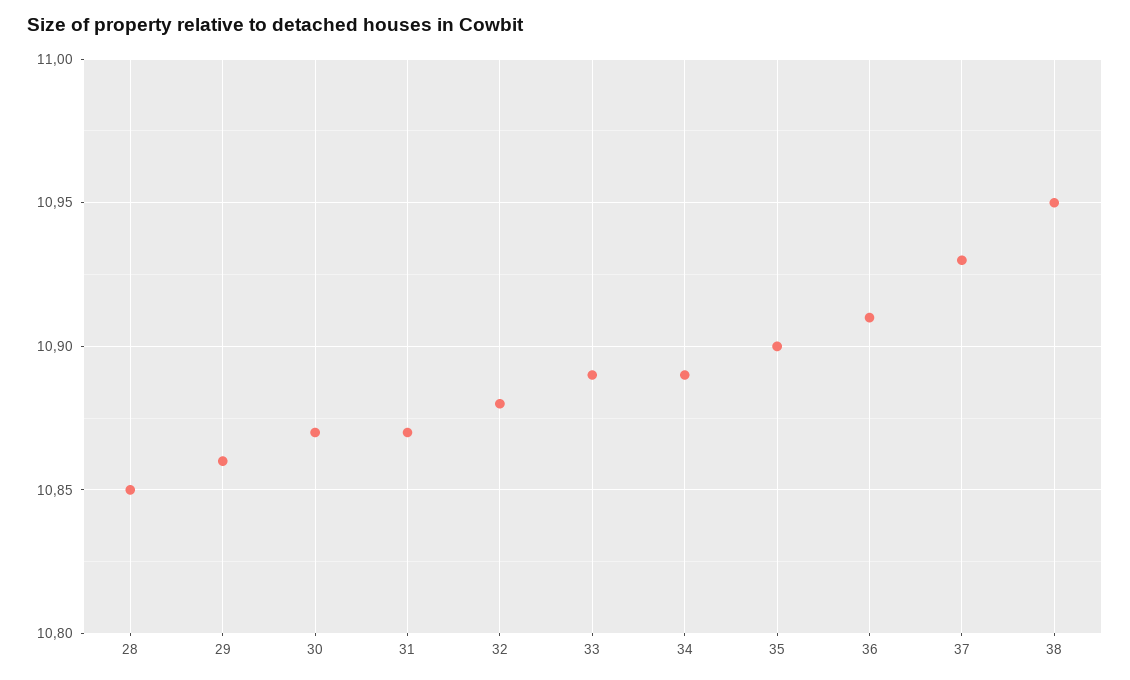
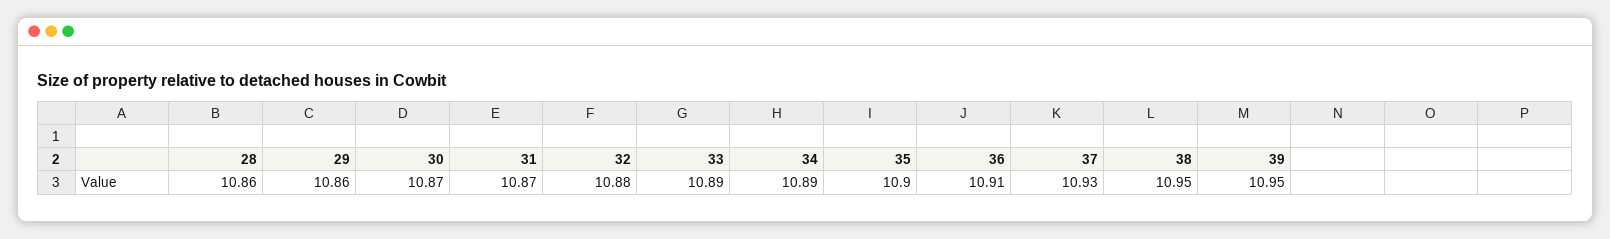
28: 10.85 -> 10.86
39: none -> 10.95

